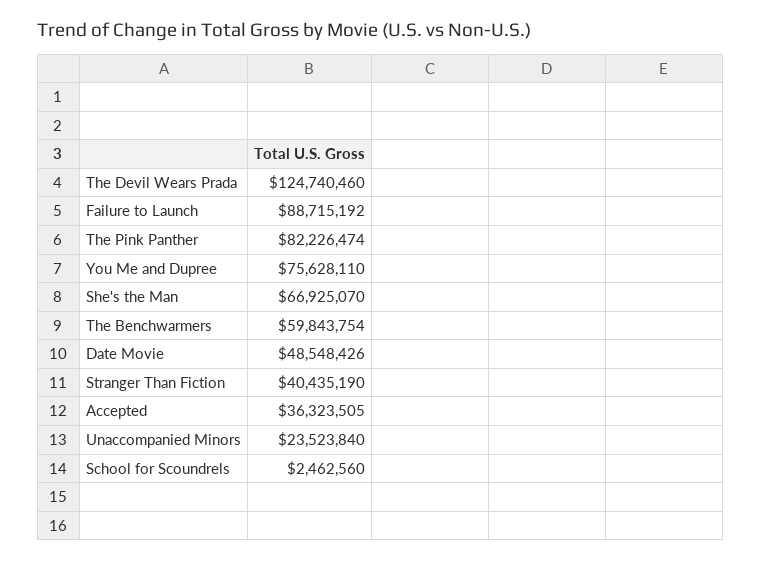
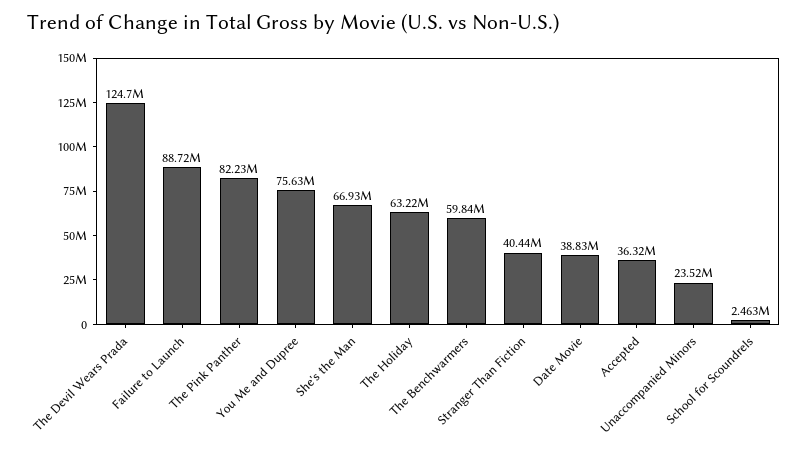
Date Movie: 48548426 -> 38830000
The Holiday: none -> 63220000

